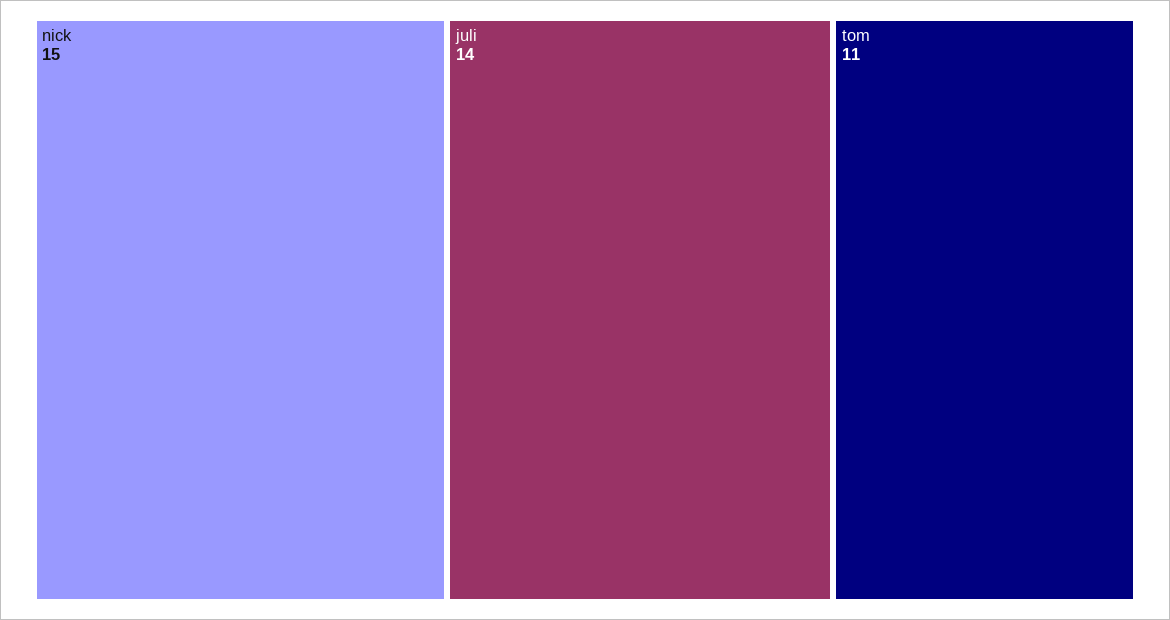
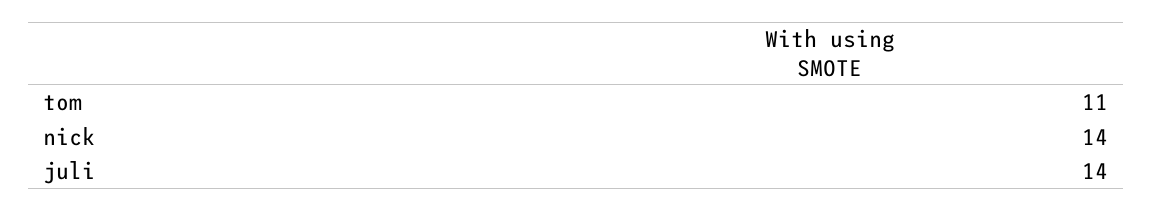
nick: 15 -> 14

